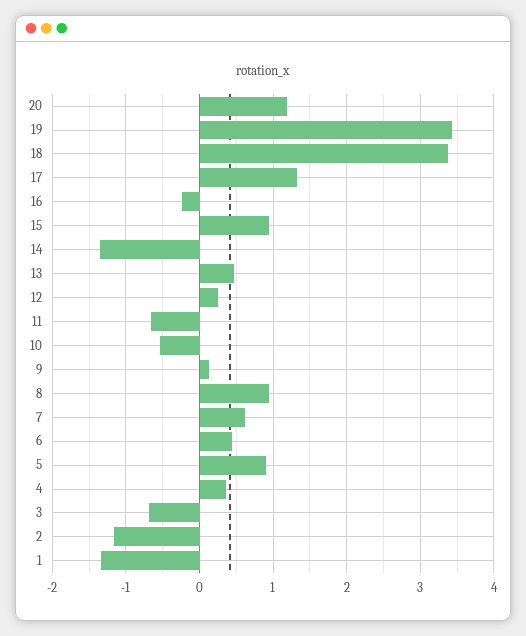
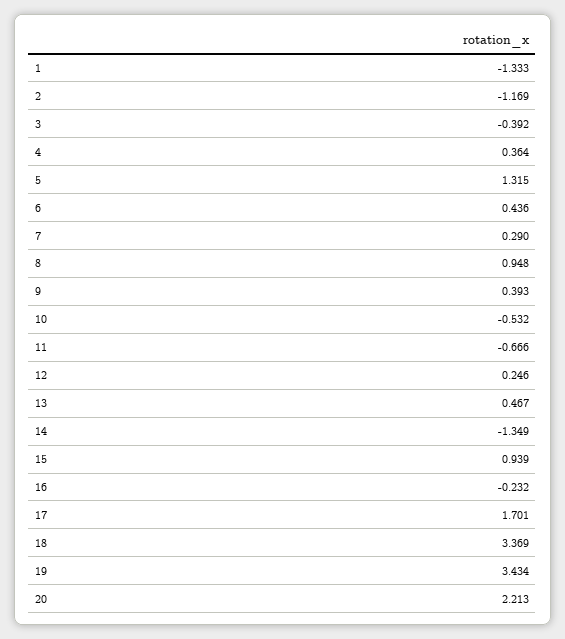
20: 1.2 -> 2.213
17: 1.3 -> 1.701
9: 0.1 -> 0.393
7: 0.6 -> 0.29
5: 0.9 -> 1.315
3: -0.7 -> -0.392

